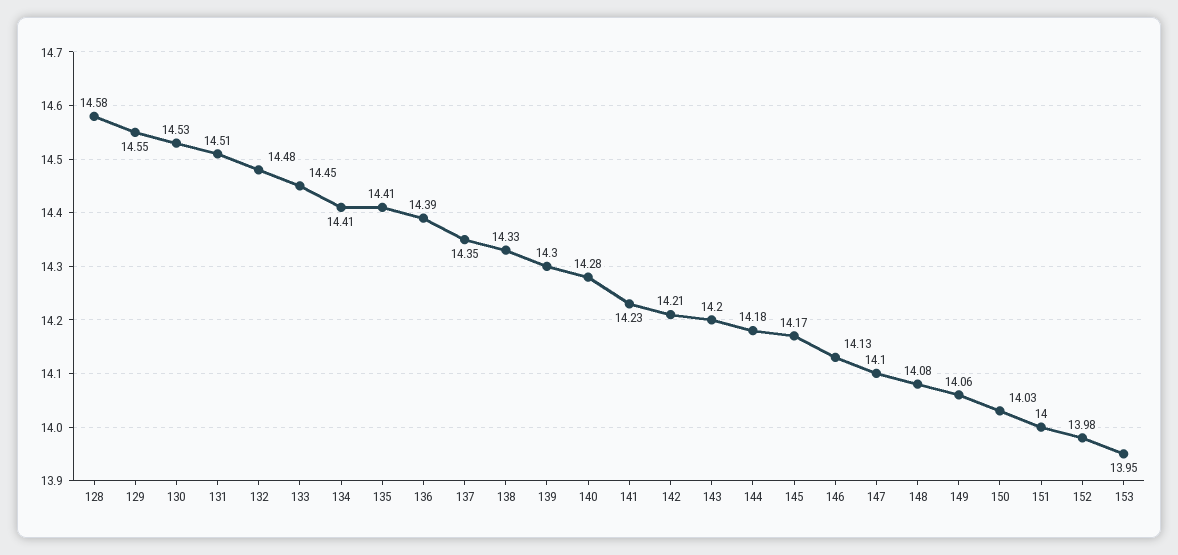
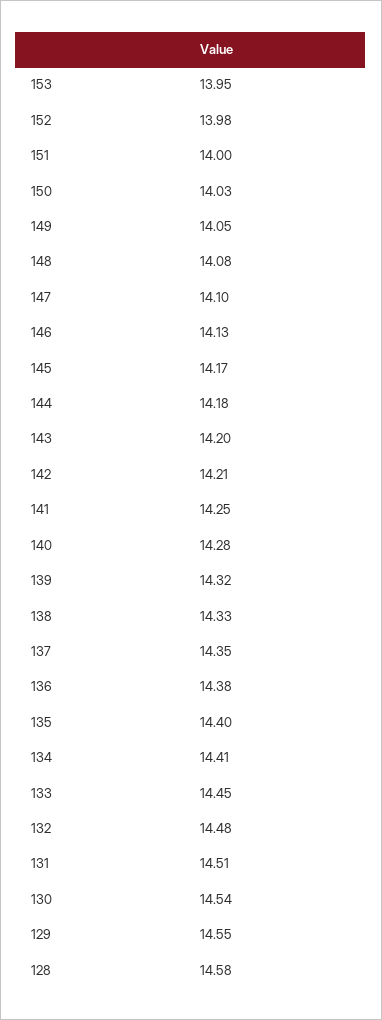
130: 14.53 -> 14.54
135: 14.41 -> 14.4
136: 14.39 -> 14.38
139: 14.3 -> 14.32
141: 14.23 -> 14.25
149: 14.06 -> 14.05

